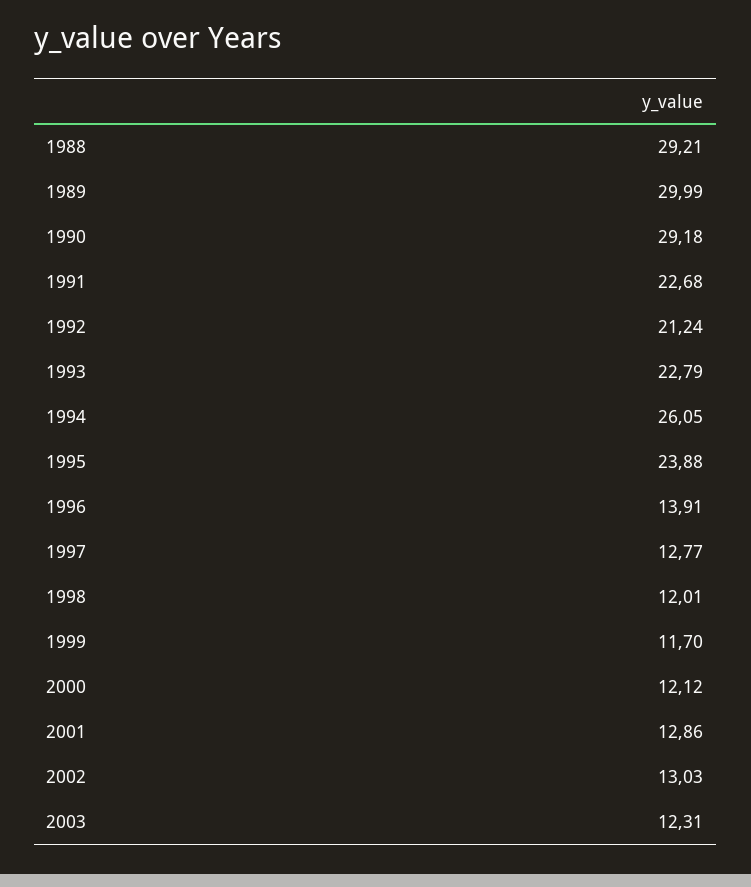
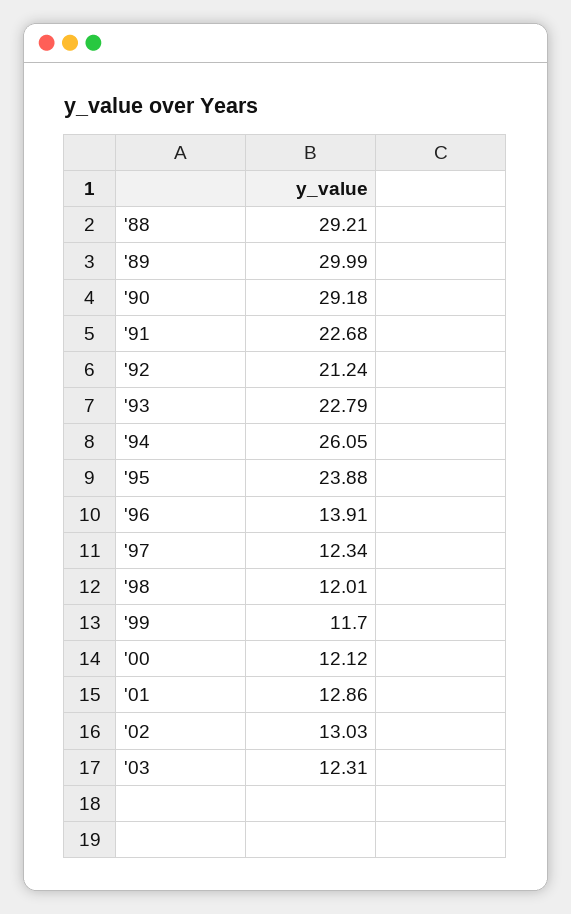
1997: 12.77 -> 12.34

